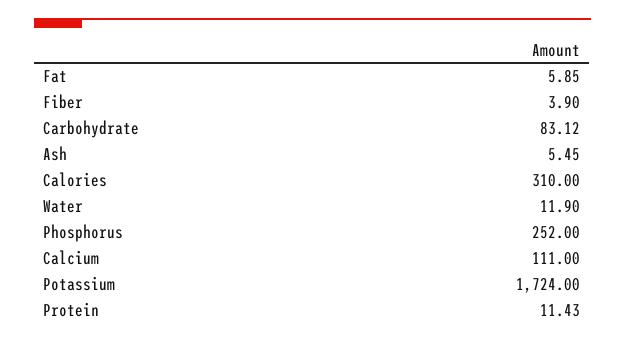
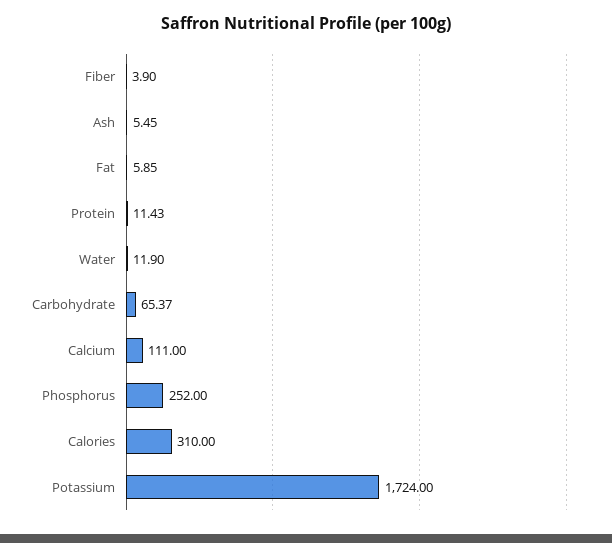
Carbohydrate: 83.12 -> 65.37

